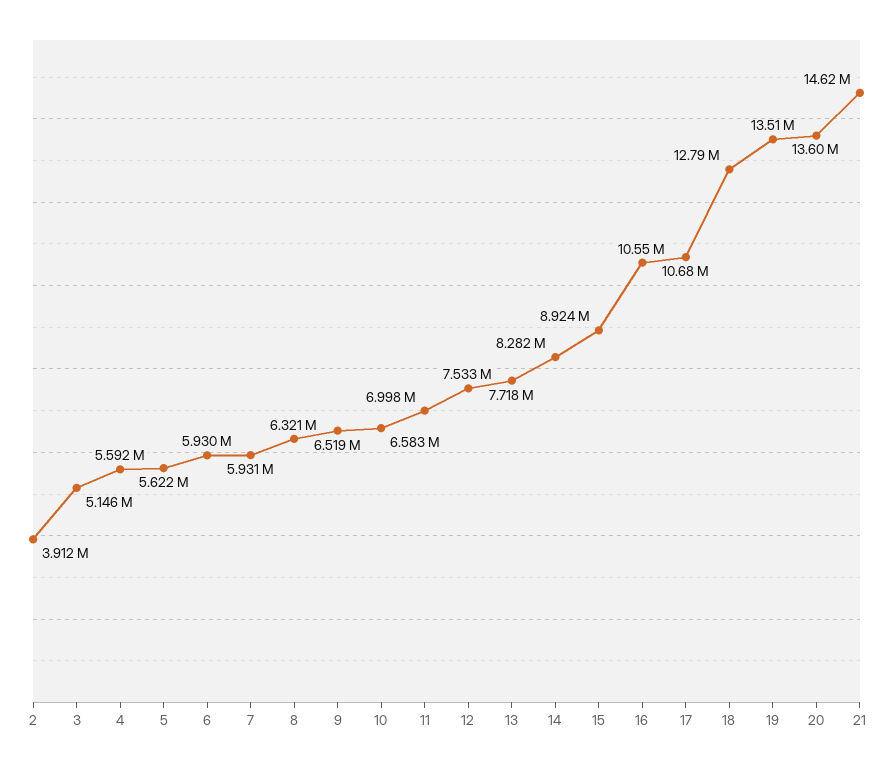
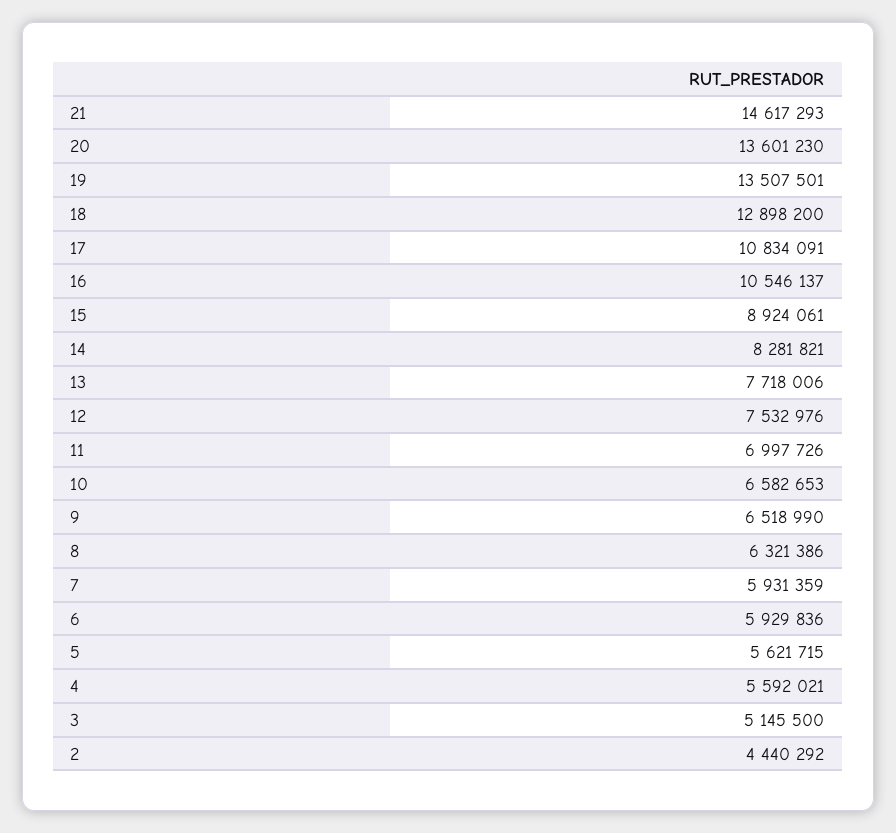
2: 3912000 -> 4440292
17: 10680000 -> 10834091
18: 12790000 -> 12898200

